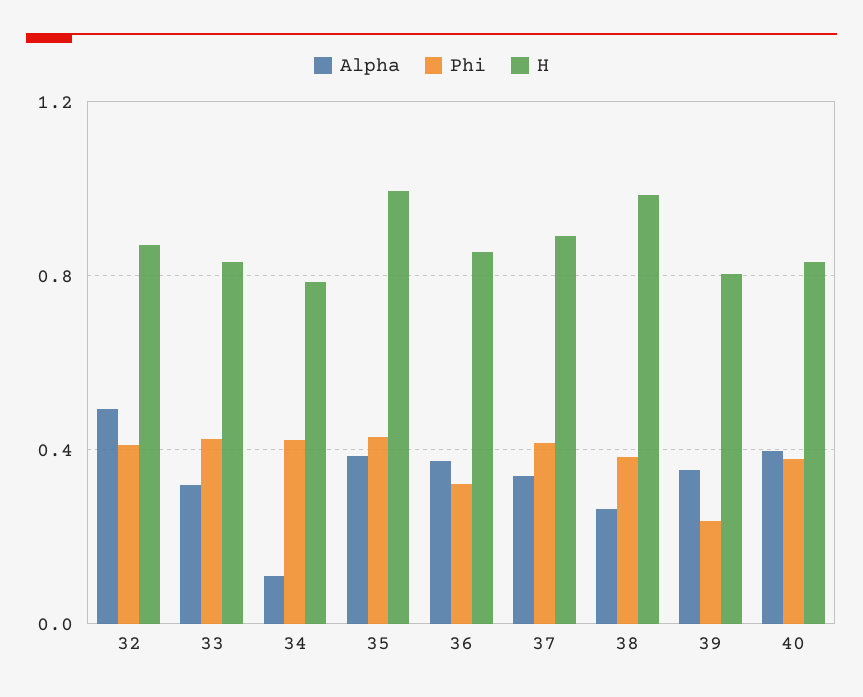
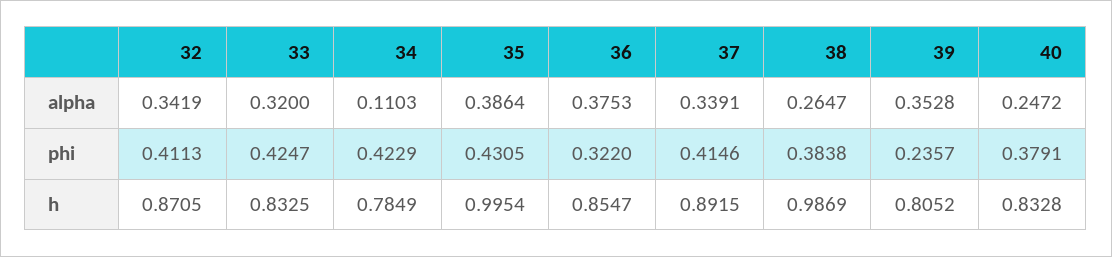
Alpha, 32: 0.5 -> 0.3419
Alpha, 40: 0.4 -> 0.2472

